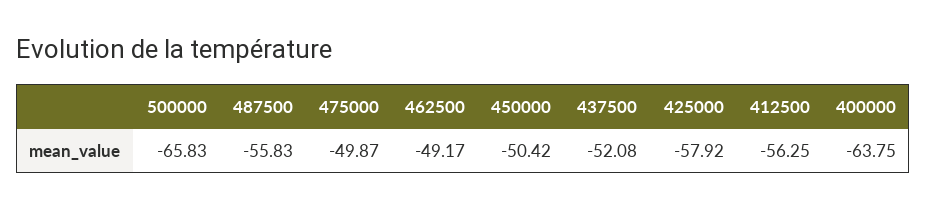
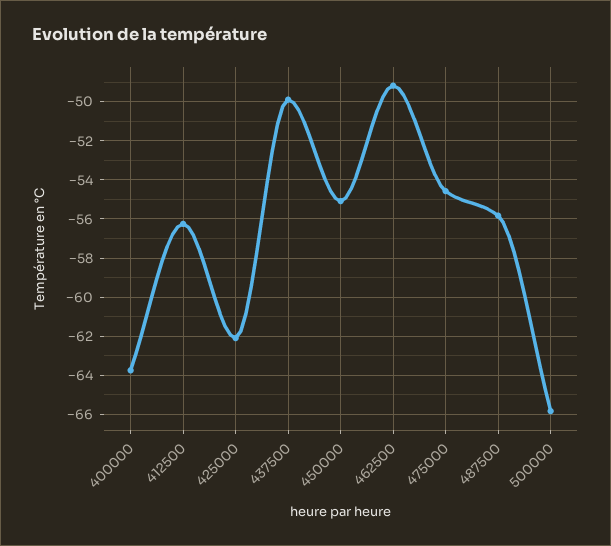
475000: -49.87 -> -54.5
450000: -50.42 -> -55
437500: -52.08 -> -50
425000: -57.92 -> -62

